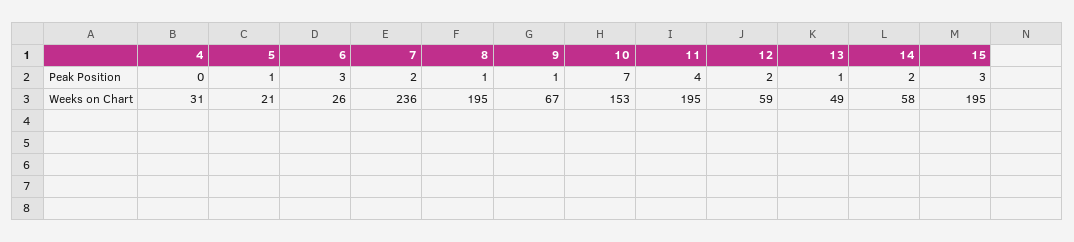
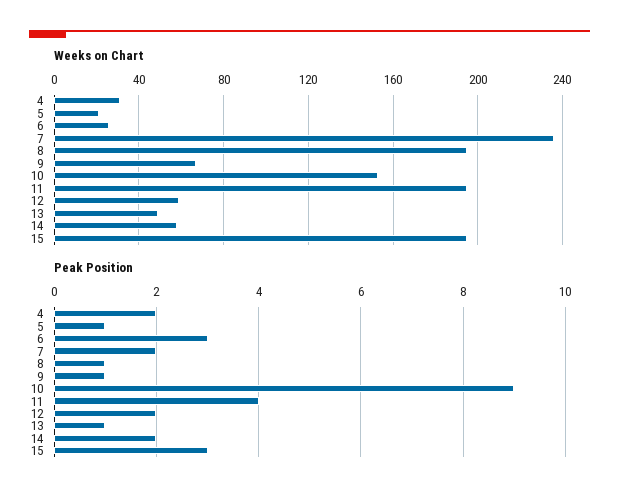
Peak Position, 4: 0 -> 2
Peak Position, 10: 7 -> 9

